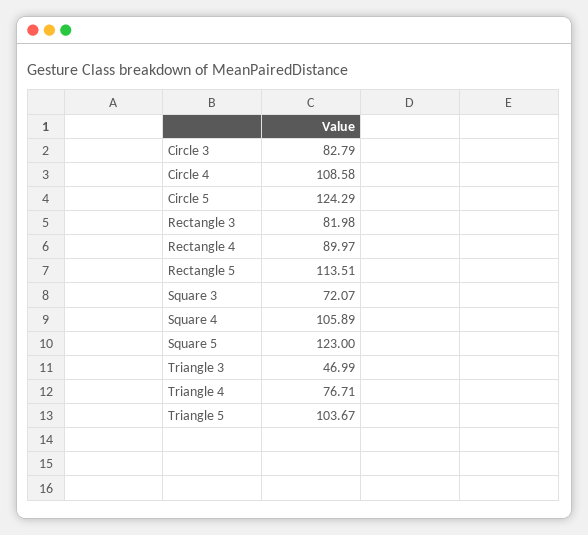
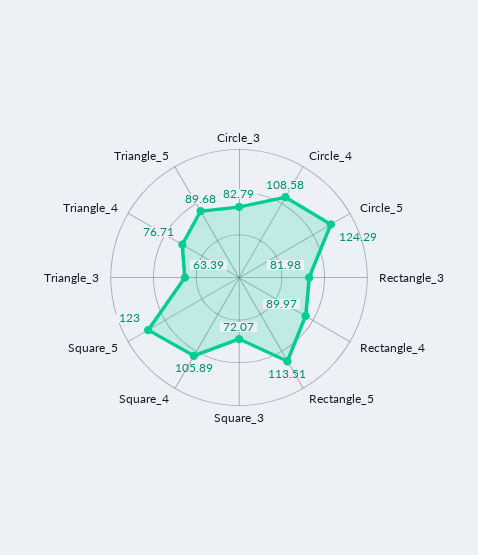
Triangle 3: 46.99 -> 63.39
Triangle 5: 103.67 -> 89.68

